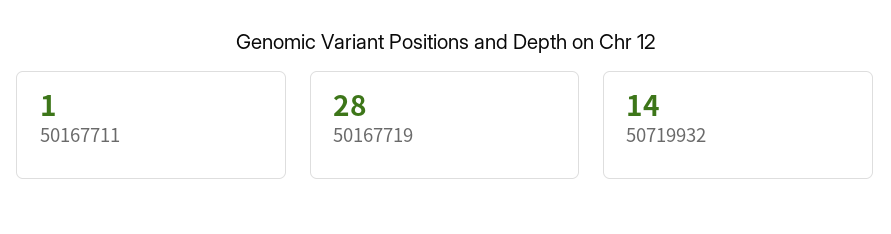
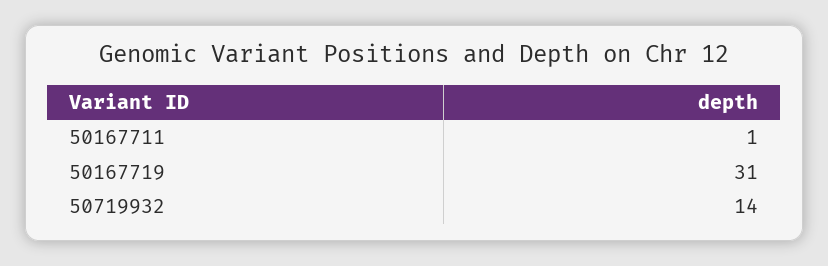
50167719: 28 -> 31

